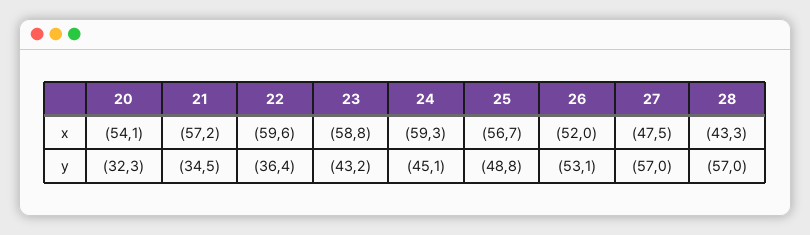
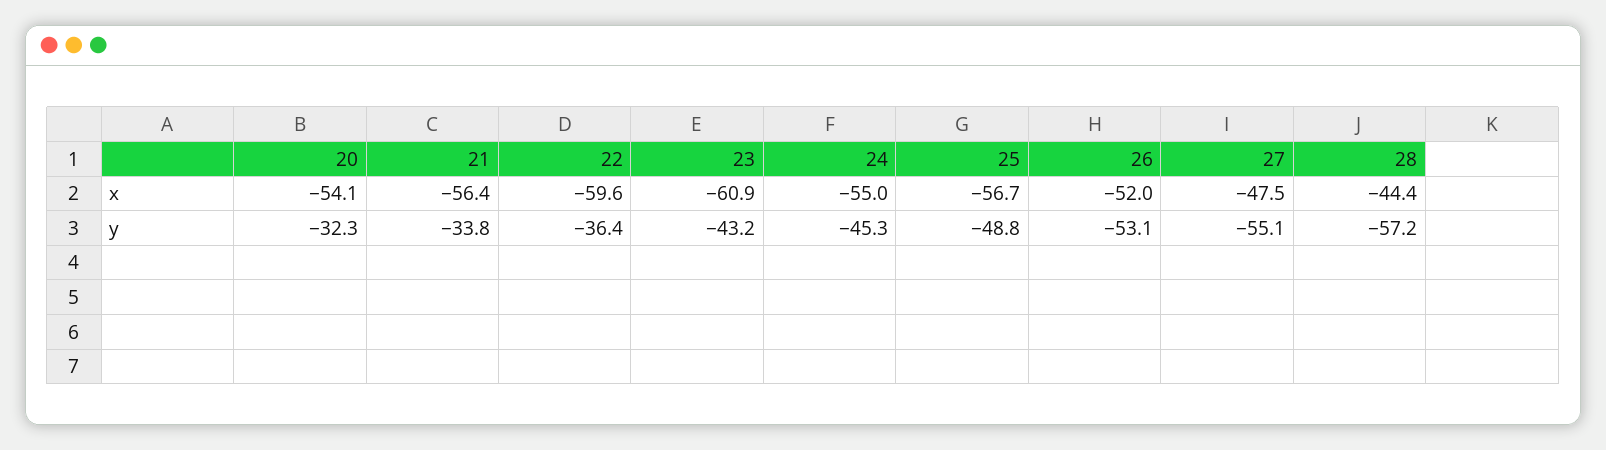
21, x: -57.2 -> -56.4
23, x: -58.8 -> -60.9
24, x: -59.3 -> -55
28, x: -43.3 -> -44.4
21, y: -34.5 -> -33.8
24, y: -45.1 -> -45.3
27, y: -57 -> -55.1
28, y: -57 -> -57.2

